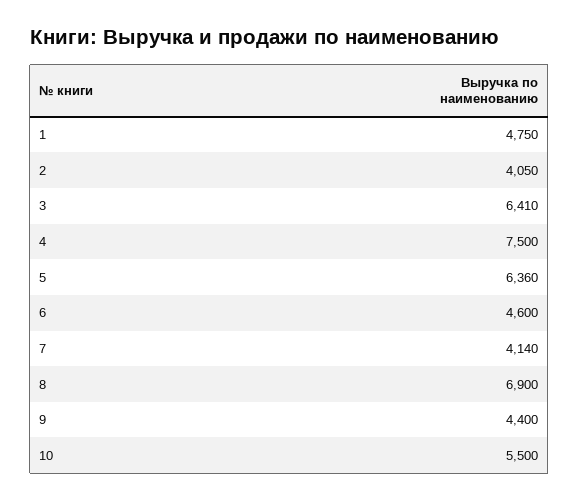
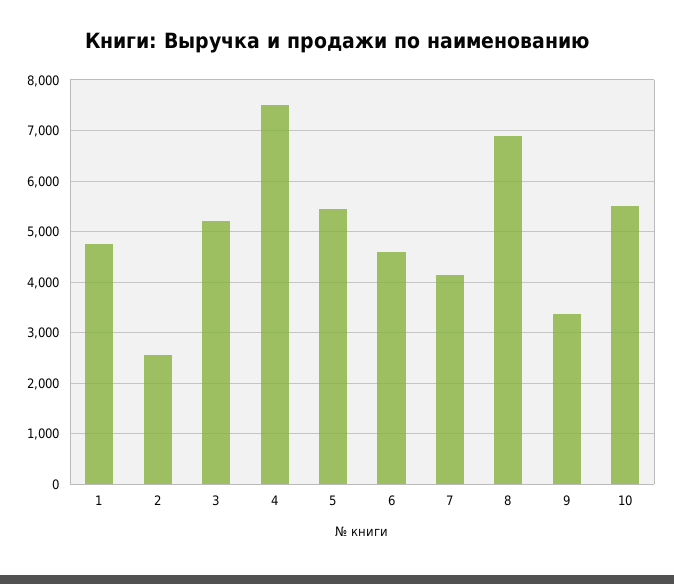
2: 4050 -> 2600
3: 6410 -> 5200
5: 6360 -> 5400
9: 4400 -> 3400

